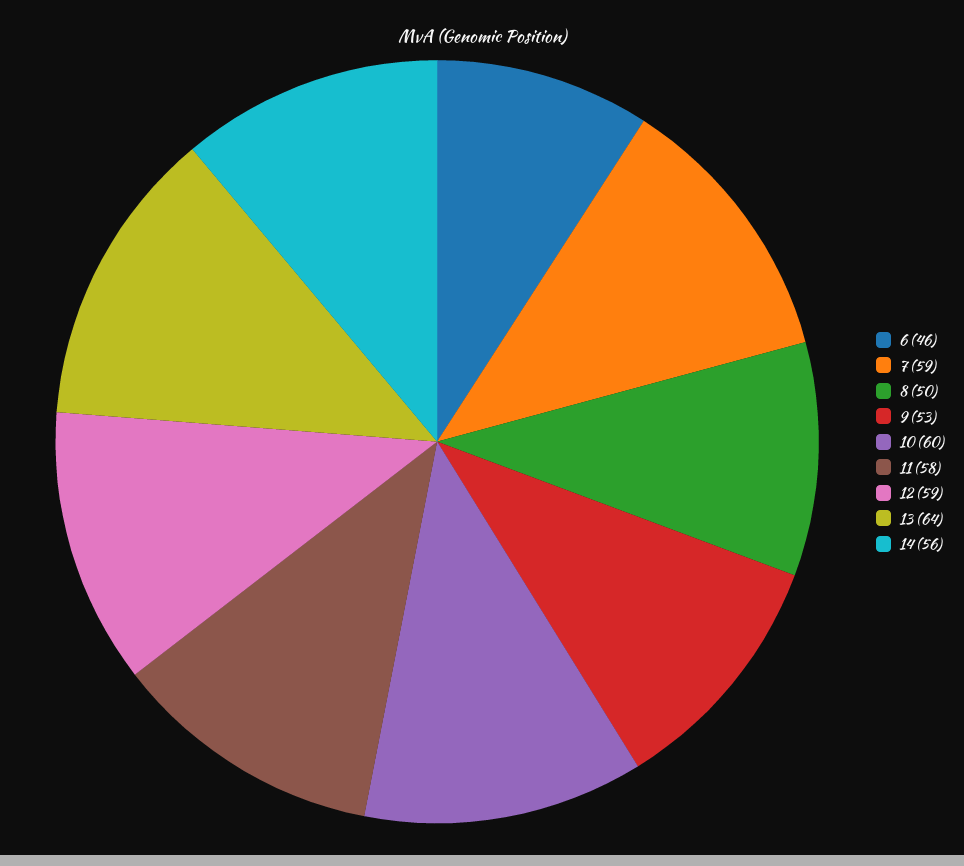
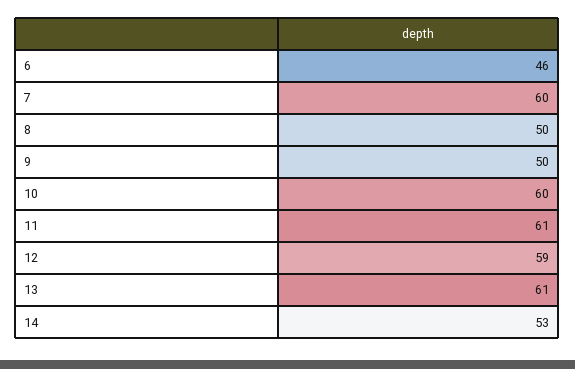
7: 59 -> 60
9: 53 -> 50
11: 58 -> 61
13: 64 -> 61
14: 56 -> 53

